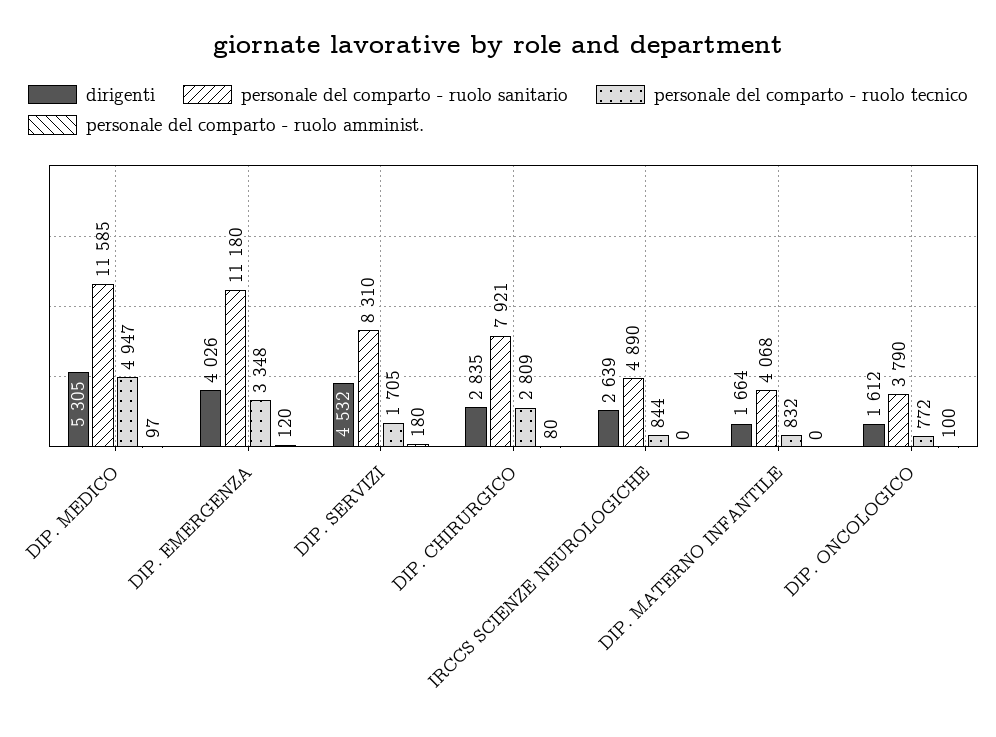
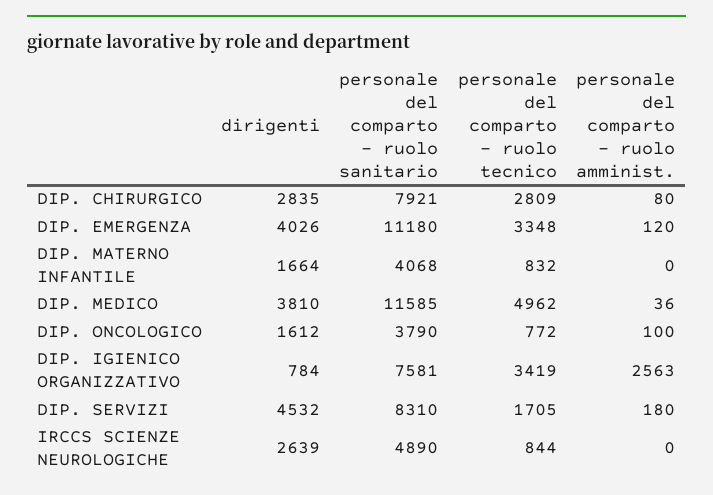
dirigenti, DIP. MEDICO: 5305 -> 3810
personale del comparto - ruolo tecnico, DIP. MEDICO: 4947 -> 4962
personale del comparto - ruolo amminist., DIP. MEDICO: 97 -> 36
dirigenti, DIP. IGIENICO ORGANIZZATIVO: none -> 784
personale del comparto - ruolo sanitario, DIP. IGIENICO ORGANIZZATIVO: none -> 7581
personale del comparto - ruolo tecnico, DIP. IGIENICO ORGANIZZATIVO: none -> 3419
personale del comparto - ruolo amminist., DIP. IGIENICO ORGANIZZATIVO: none -> 2563

